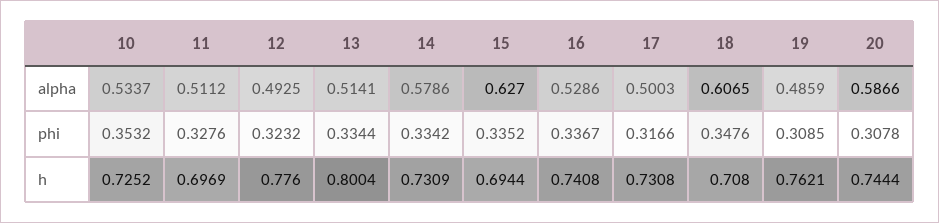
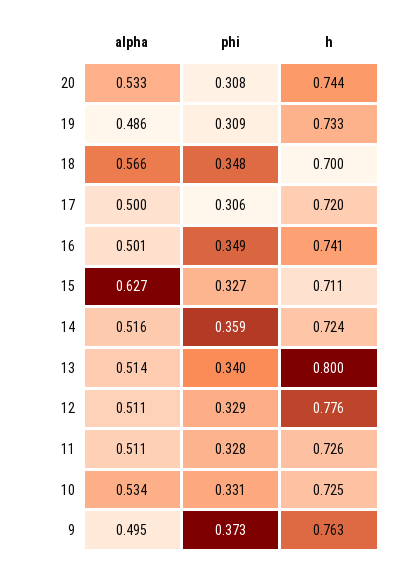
12, alpha: 0.4925 -> 0.511
14, alpha: 0.5786 -> 0.516
16, alpha: 0.5286 -> 0.501
18, alpha: 0.6065 -> 0.566
20, alpha: 0.5866 -> 0.533
10, phi: 0.3532 -> 0.331
12, phi: 0.3232 -> 0.329
13, phi: 0.3344 -> 0.34
14, phi: 0.3342 -> 0.359
15, phi: 0.3352 -> 0.327
16, phi: 0.3367 -> 0.349
17, phi: 0.3166 -> 0.306
11, h: 0.6969 -> 0.726
14, h: 0.7309 -> 0.724
15, h: 0.6944 -> 0.711
17, h: 0.7308 -> 0.72
18, h: 0.708 -> 0.7
19, h: 0.7621 -> 0.733
9, alpha: none -> 0.495
9, phi: none -> 0.373
9, h: none -> 0.763

